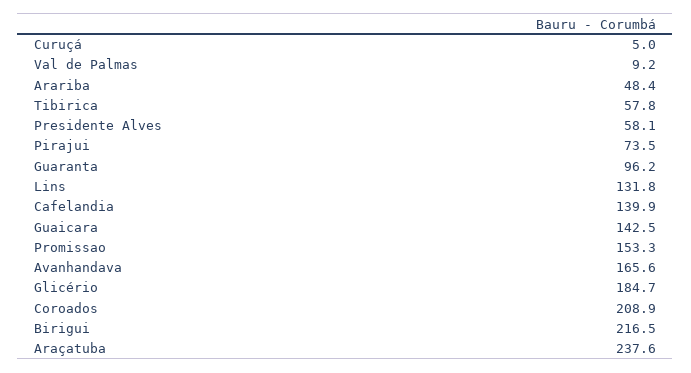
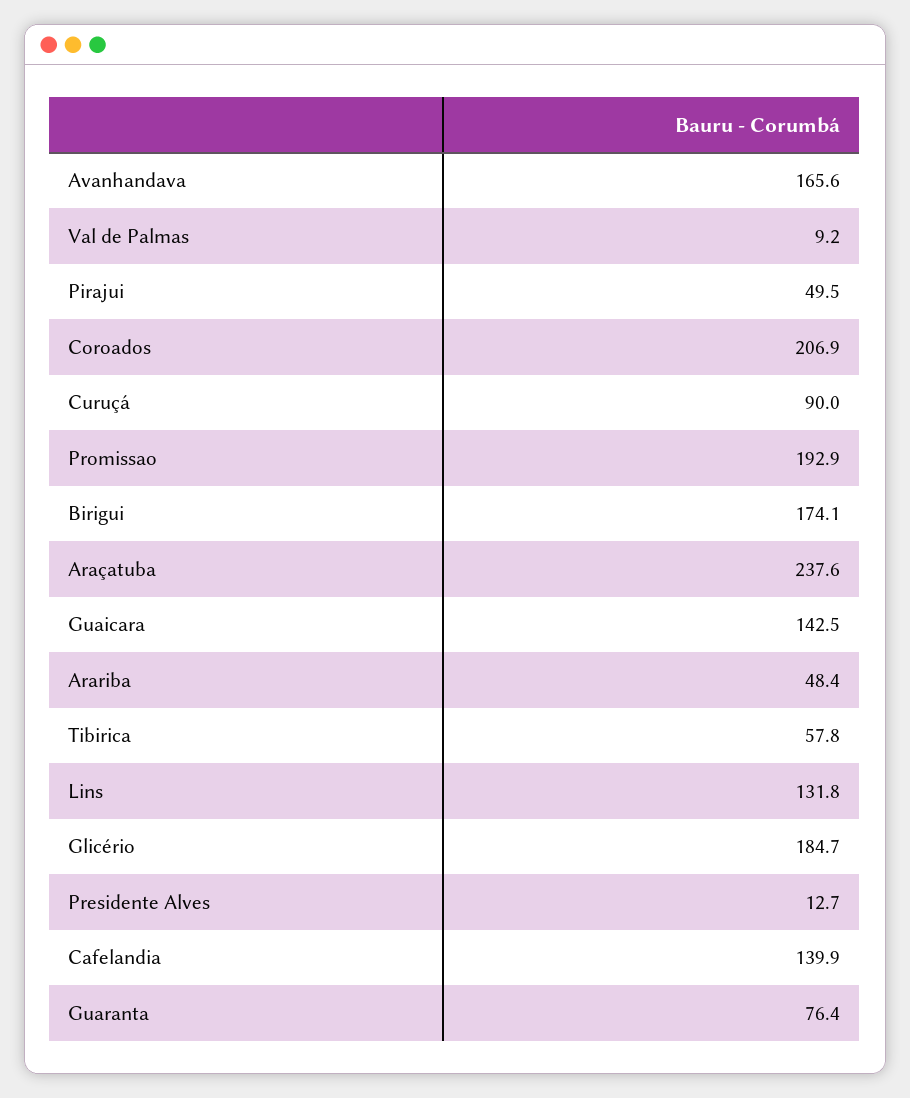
Curuçá: 5 -> 90
Presidente Alves: 58.1 -> 12.7
Pirajui: 73.5 -> 49.5
Guaranta: 96.2 -> 76.4
Promissao: 153.3 -> 192.9
Coroados: 208.9 -> 206.9
Birigui: 216.5 -> 174.1

